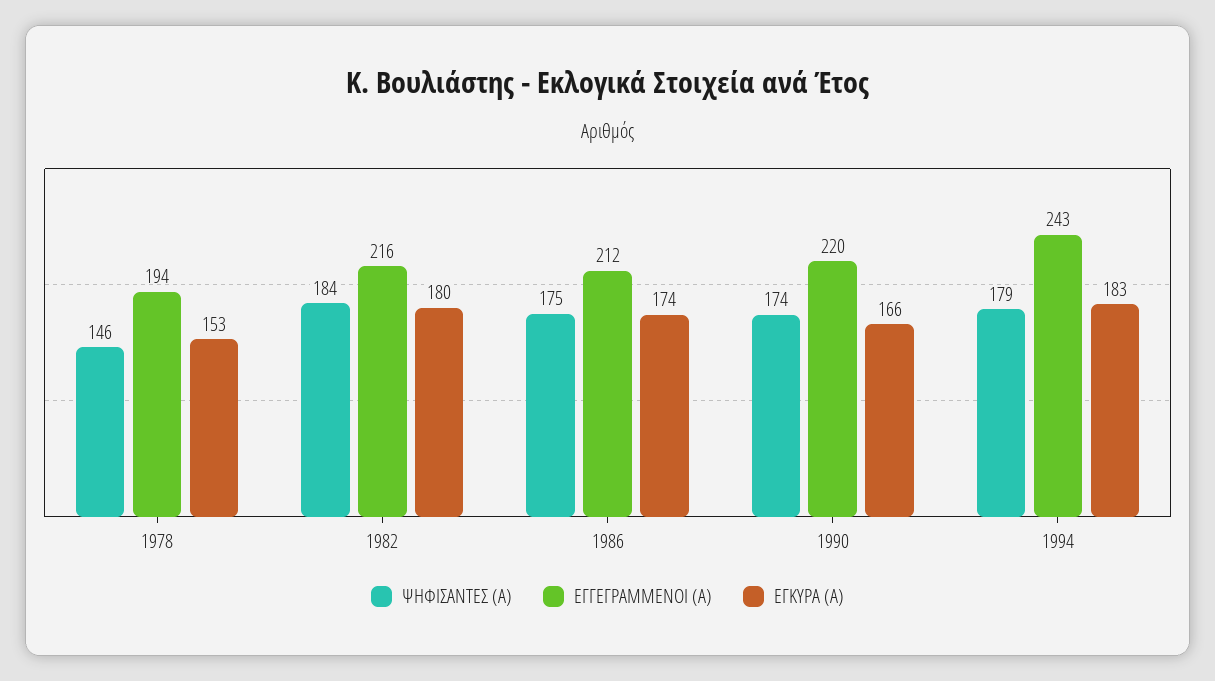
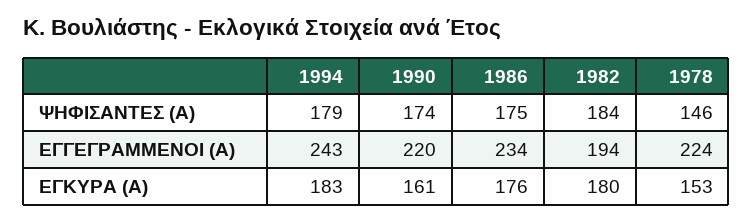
ΕΓΓΕΓΡΑΜΜΕΝΟΙ (Α), 1978: 194 -> 224
ΕΓΓΕΓΡΑΜΜΕΝΟΙ (Α), 1982: 216 -> 194
ΕΓΓΕΓΡΑΜΜΕΝΟΙ (Α), 1986: 212 -> 234
ΕΓΚΥΡΑ (Α), 1986: 174 -> 176
ΕΓΚΥΡΑ (Α), 1990: 166 -> 161

